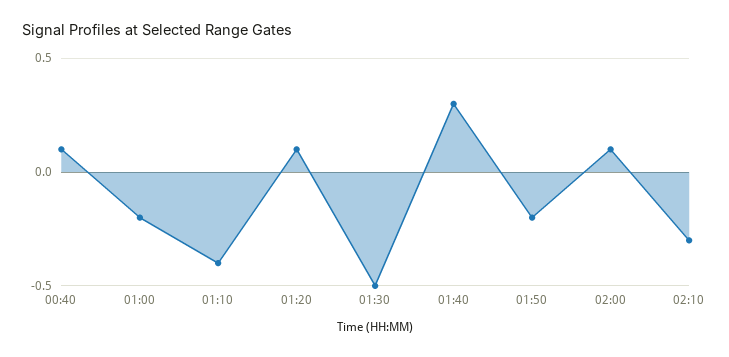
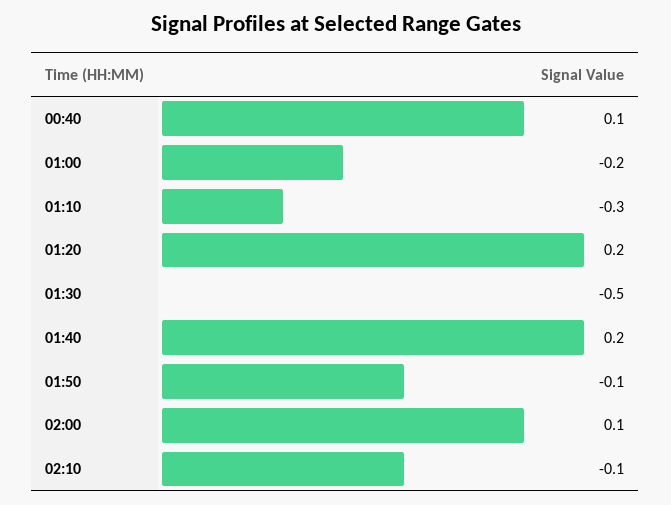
01:10: -0.4 -> -0.3
01:20: 0.1 -> 0.2
01:40: 0.3 -> 0.2
01:50: -0.2 -> -0.1
02:10: -0.3 -> -0.1

